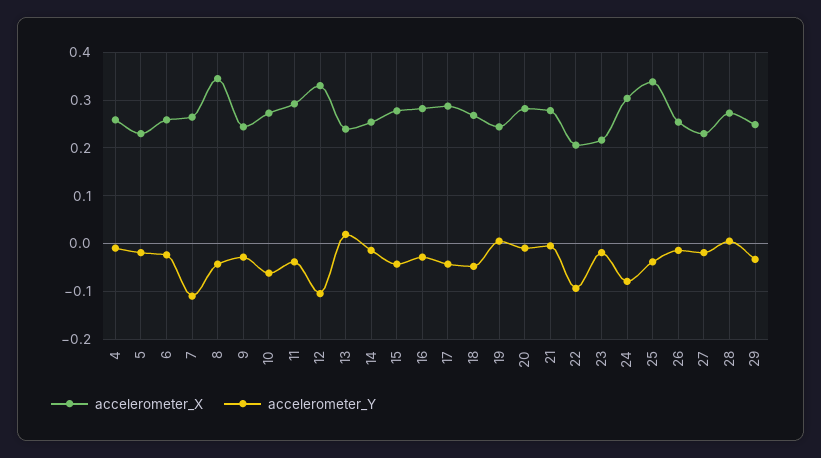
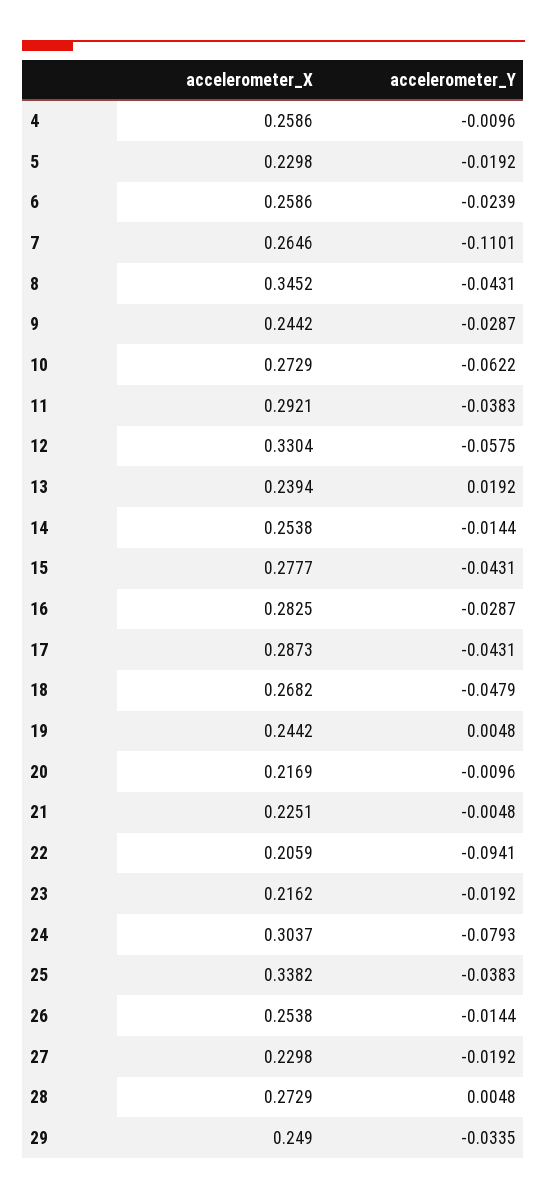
accelerometer_Y, 12: -0.1 -> -0.0575
accelerometer_X, 20: 0.28 -> 0.2169
accelerometer_X, 21: 0.28 -> 0.2251

